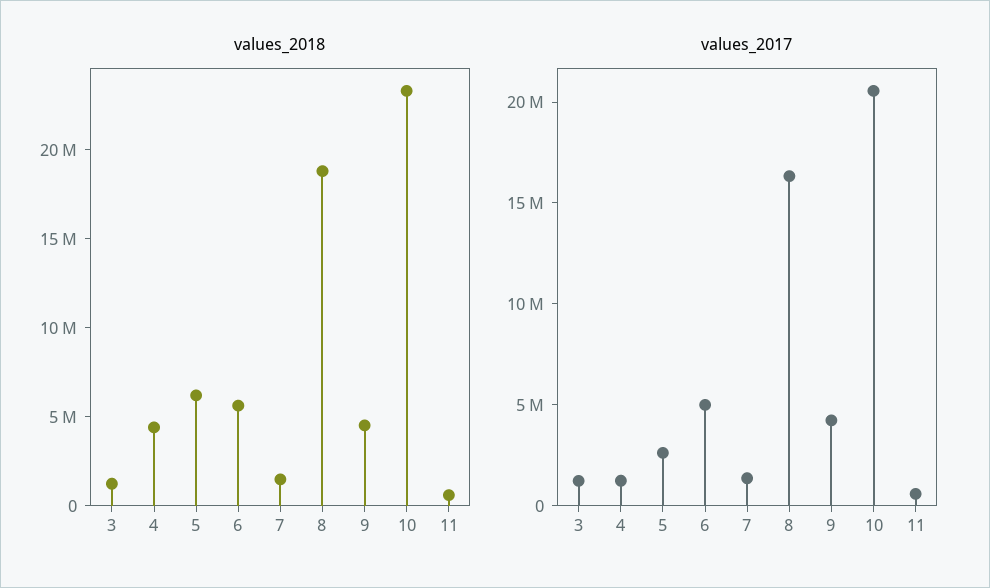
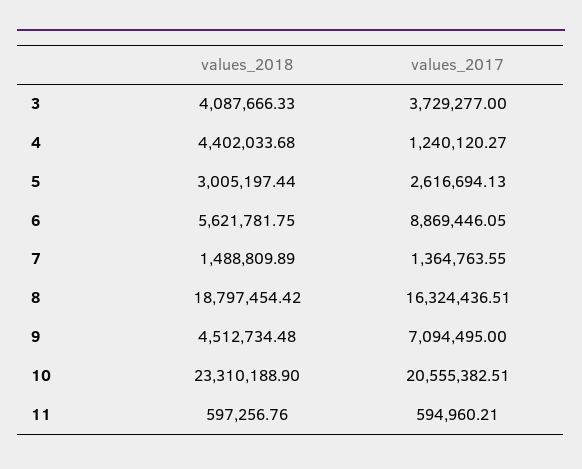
values_2018, 3: 1000000 -> 4087666.33
values_2018, 5: 6000000 -> 3005197.44
values_2017, 3: 1000000 -> 3729277
values_2017, 6: 5000000 -> 8869446.05
values_2017, 9: 4000000 -> 7094495

